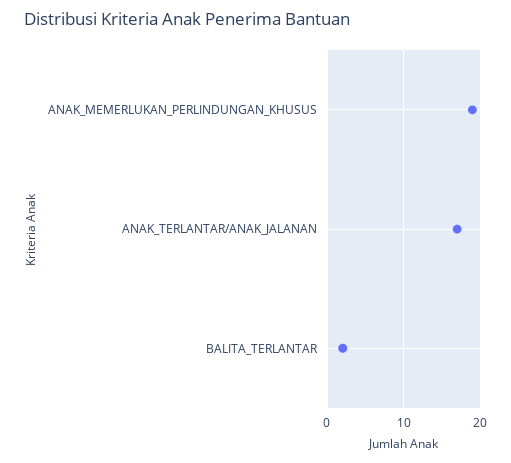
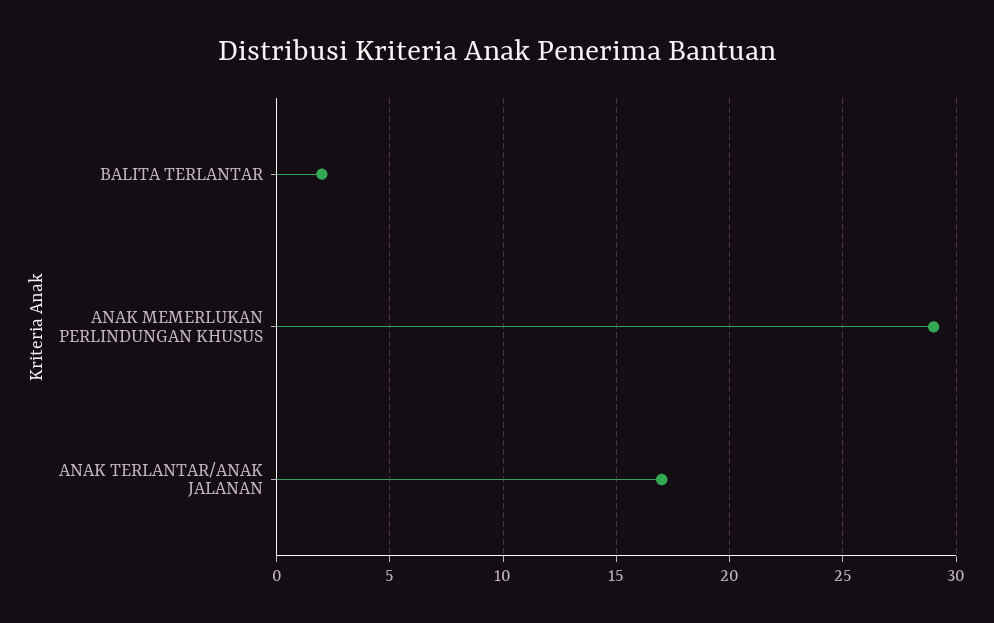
ANAK_MEMERLUKAN_PERLINDUNGAN_KHUSUS: 19 -> 29

